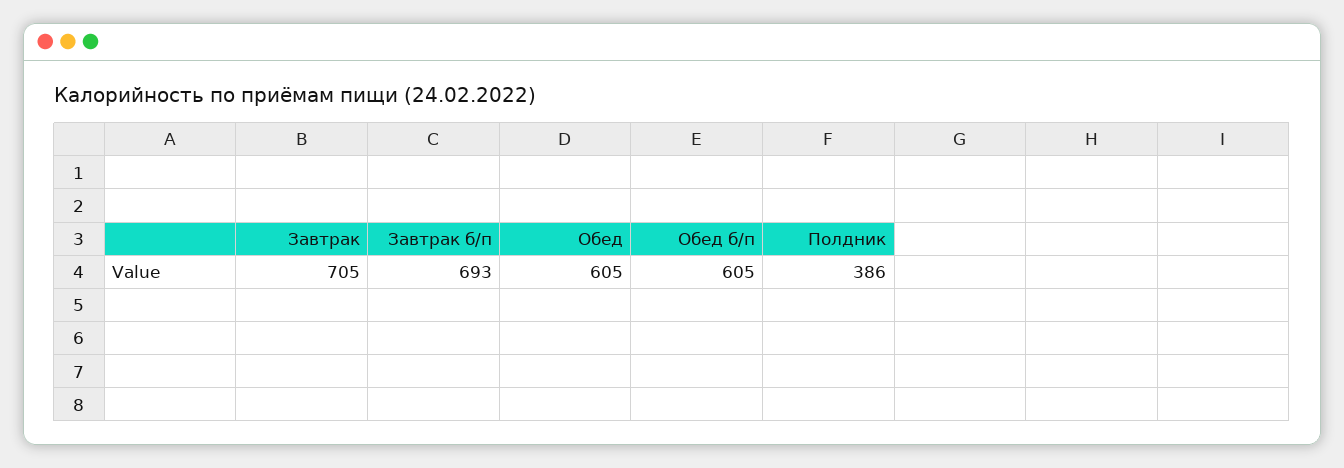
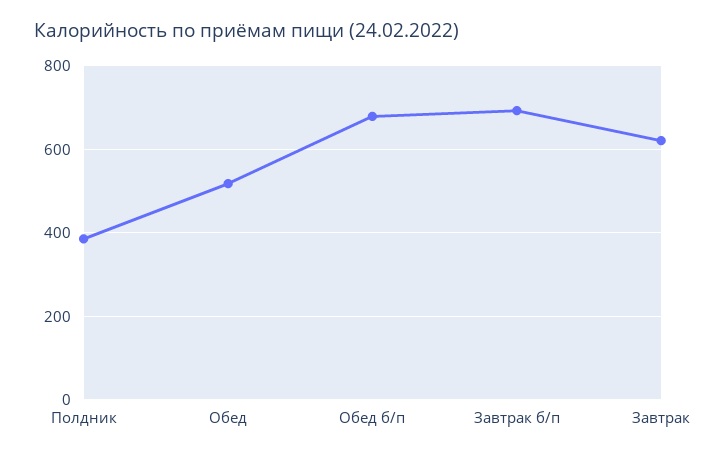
Завтрак: 705 -> 620
Обед: 605 -> 520
Обед б/п: 605 -> 680

